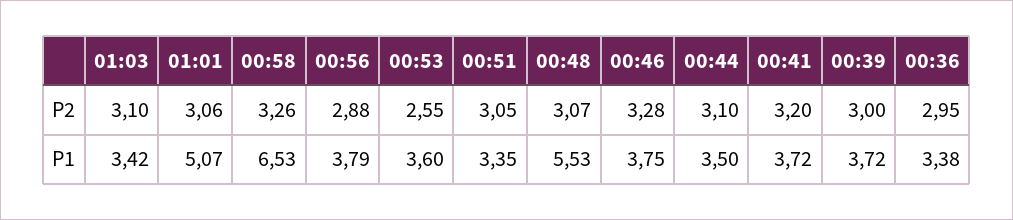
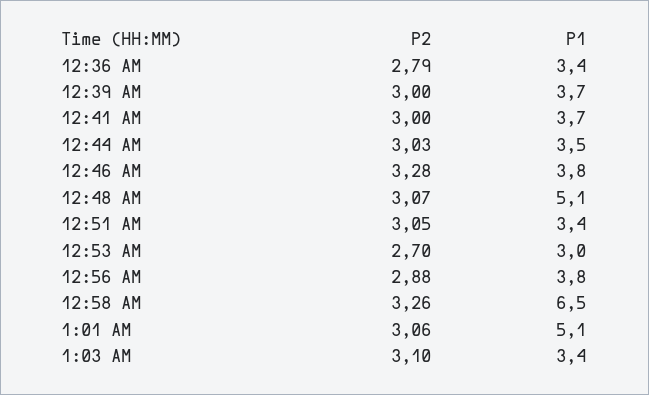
00:53, P2: 2.55 -> 2.7
00:44, P2: 3.1 -> 3.03
00:41, P2: 3.2 -> 3
00:36, P2: 2.95 -> 2.79
00:53, P1: 3.6 -> 3
00:48, P1: 5.53 -> 5.1

